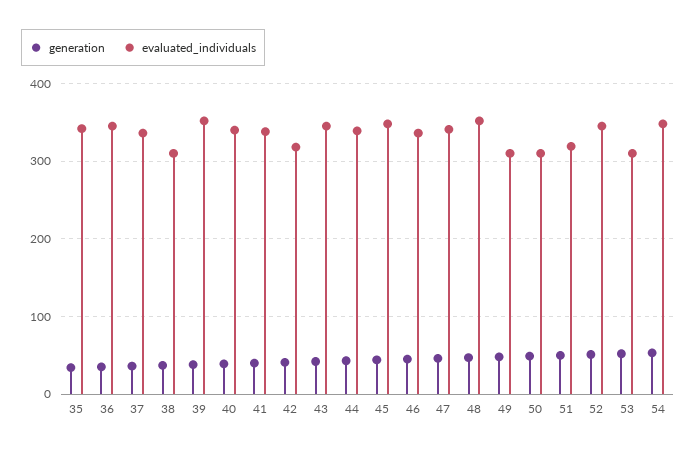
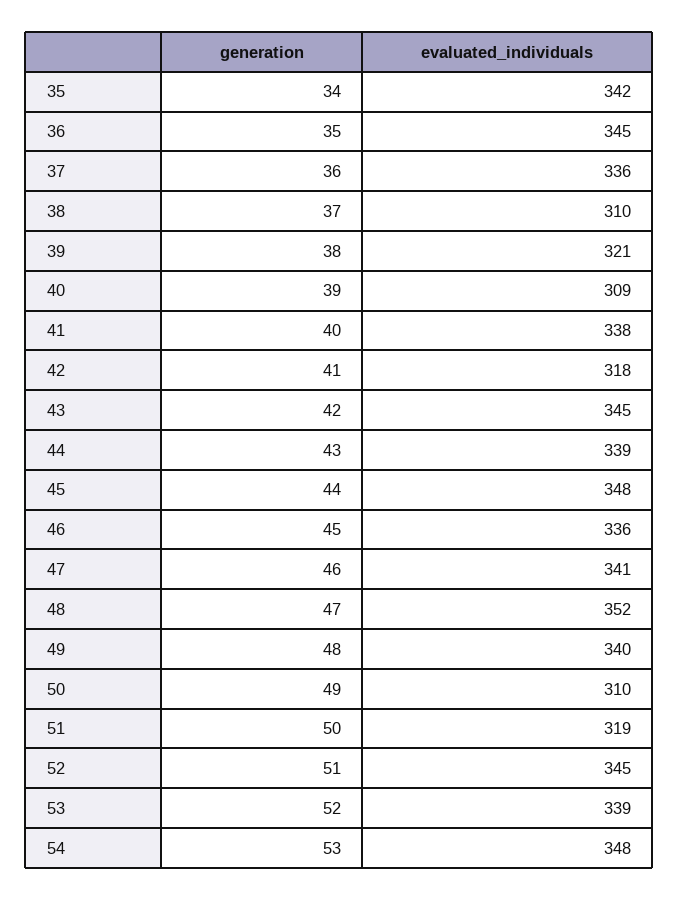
evaluated_individuals, 39: 350 -> 321
evaluated_individuals, 40: 340 -> 309
evaluated_individuals, 49: 310 -> 340
evaluated_individuals, 53: 310 -> 339

